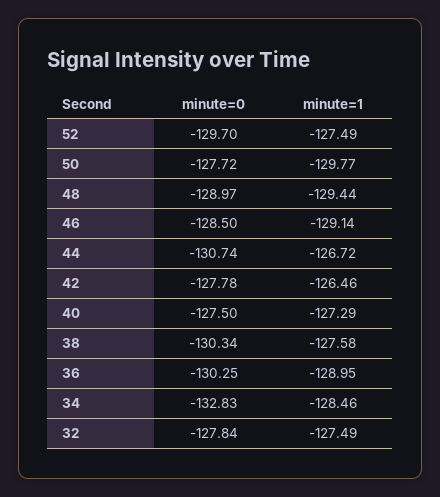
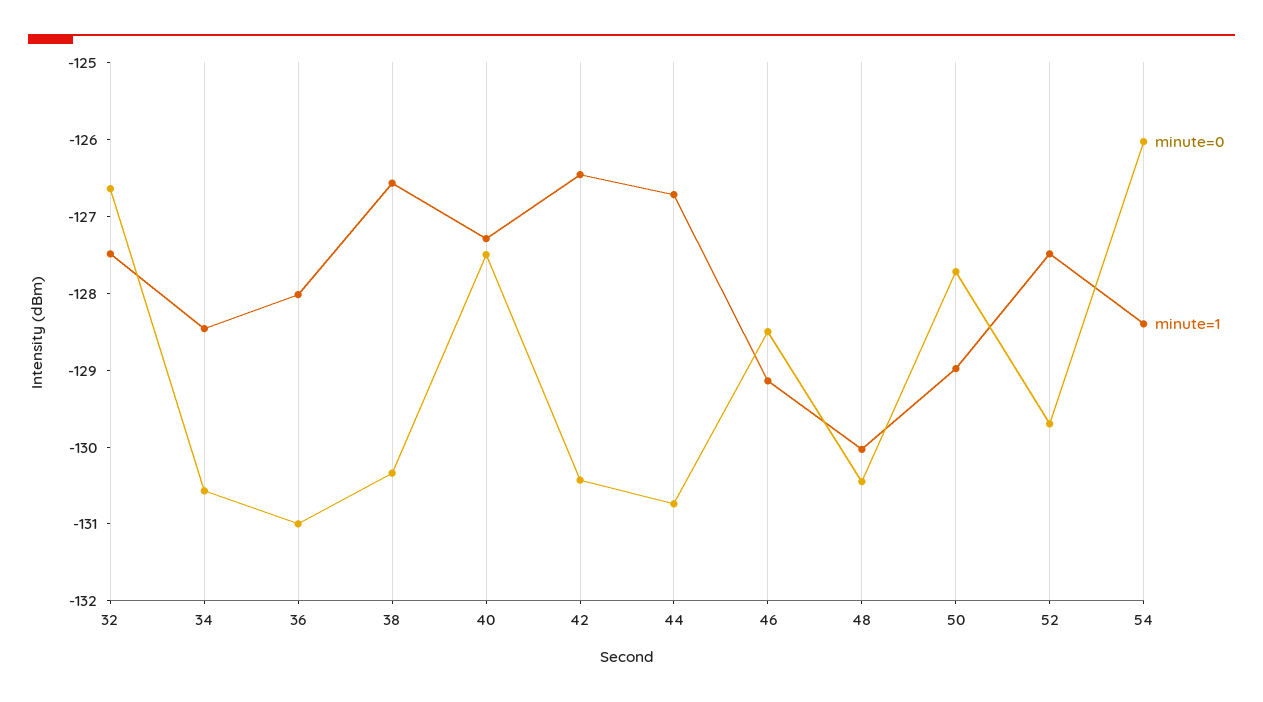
minute=1, 50: -129.77 -> -129
minute=0, 48: -128.97 -> -130.4
minute=1, 48: -129.44 -> -130
minute=0, 42: -127.78 -> -130.4
minute=1, 38: -127.58 -> -126.6
minute=0, 36: -130.25 -> -131
minute=1, 36: -128.95 -> -128
minute=0, 34: -132.83 -> -130.6
minute=0, 32: -127.84 -> -126.6
minute=0, 54: none -> -126
minute=1, 54: none -> -128.4

